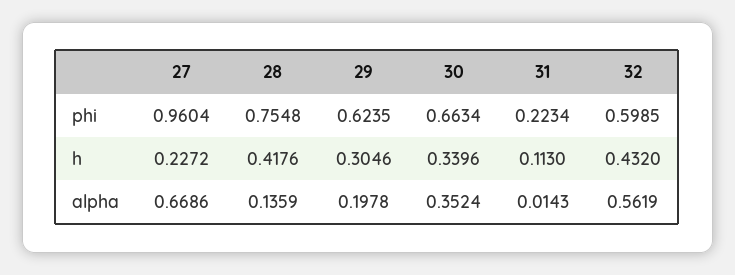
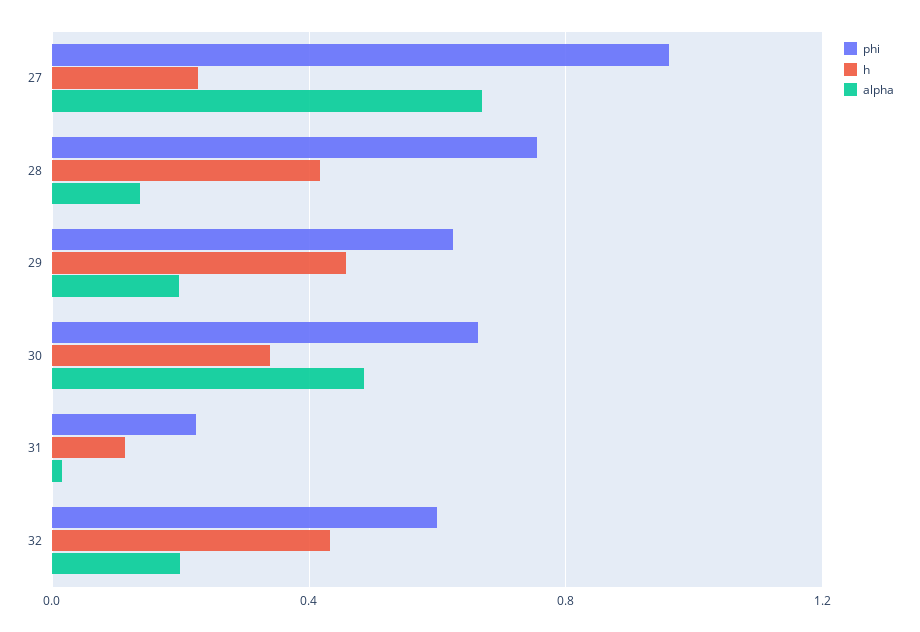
h, 29: 0.3046 -> 0.45
alpha, 30: 0.3524 -> 0.5
alpha, 32: 0.5619 -> 0.2

